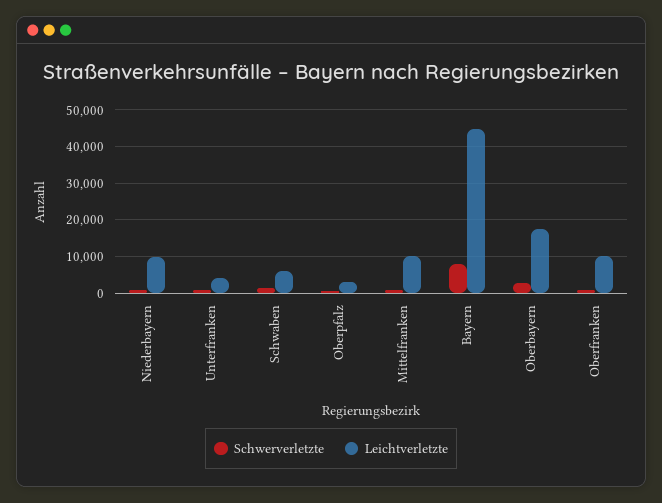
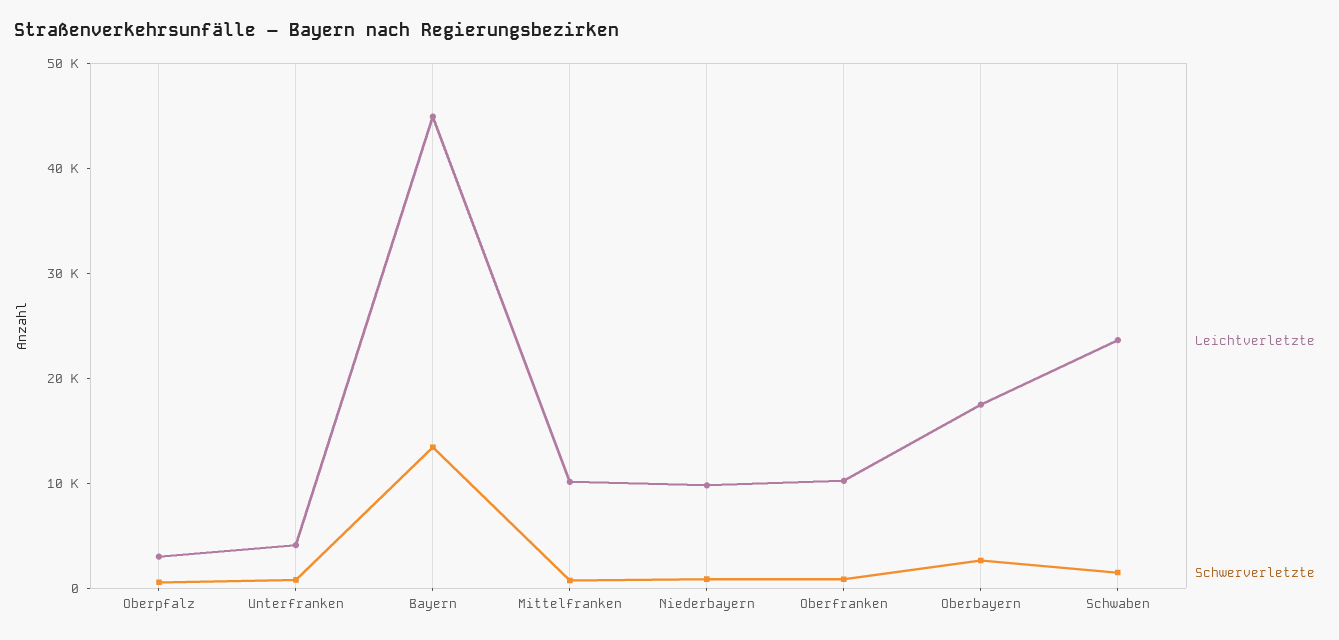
Leichtverletzte, Schwaben: 6000 -> 24000
Schwerverletzte, Bayern: 8000 -> 14000

